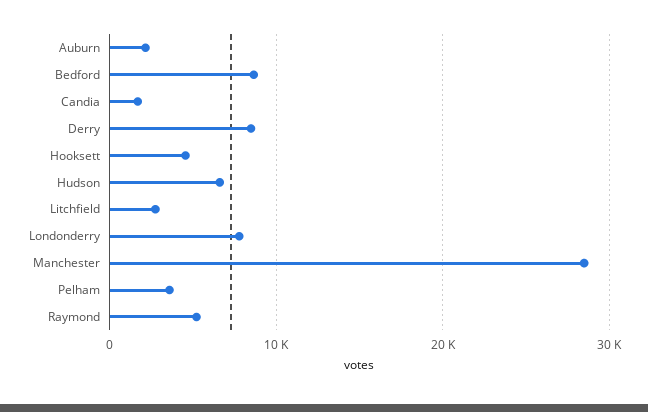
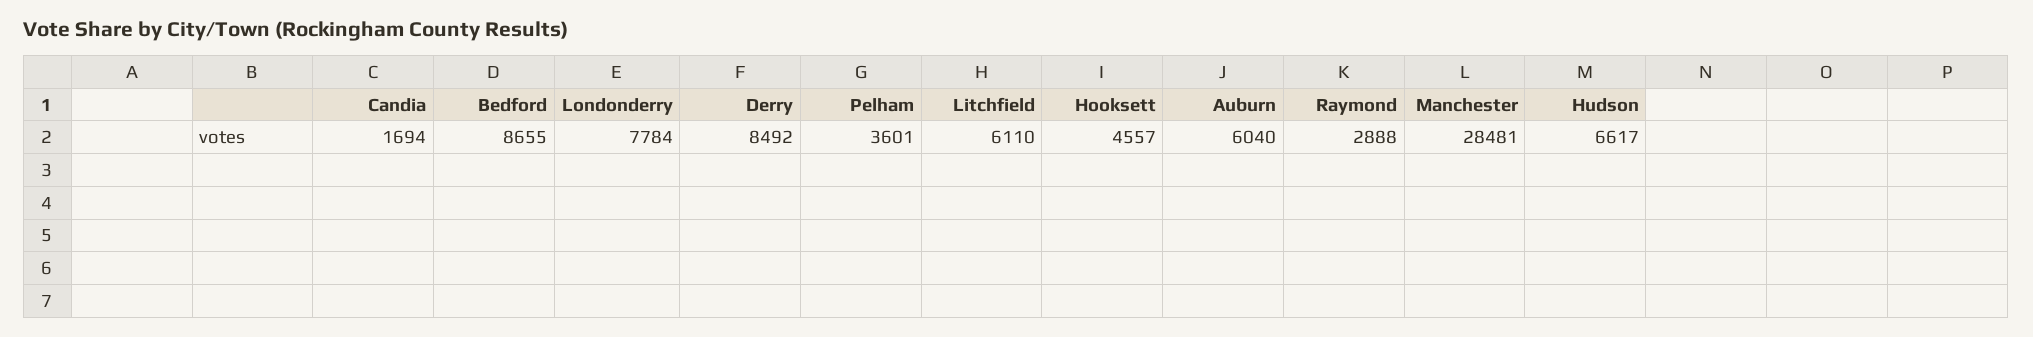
Auburn: 2000 -> 6040
Litchfield: 3000 -> 6110
Raymond: 5000 -> 2888

